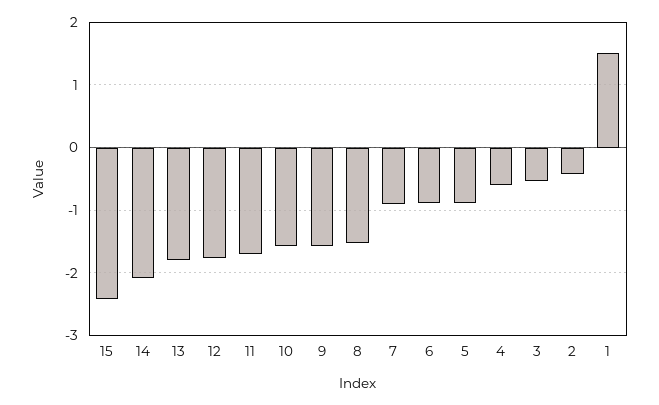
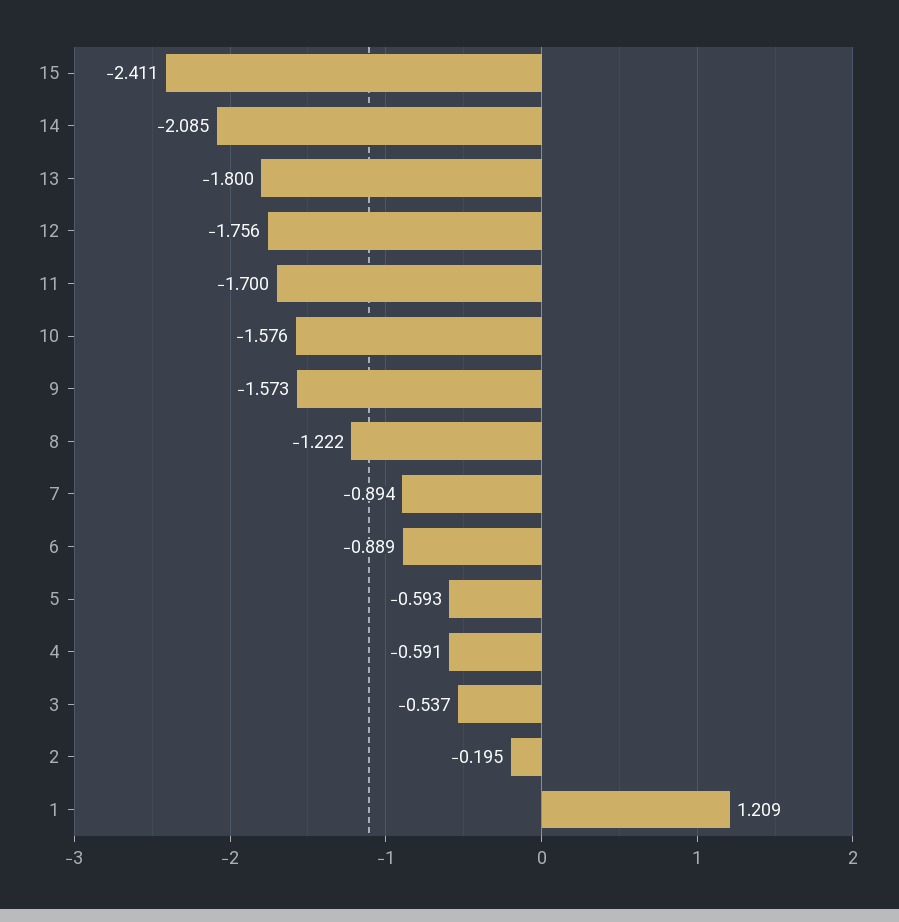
8: -1.5 -> -1.222
5: -0.9 -> -0.593
2: -0.4 -> -0.195
1: 1.5 -> 1.209

